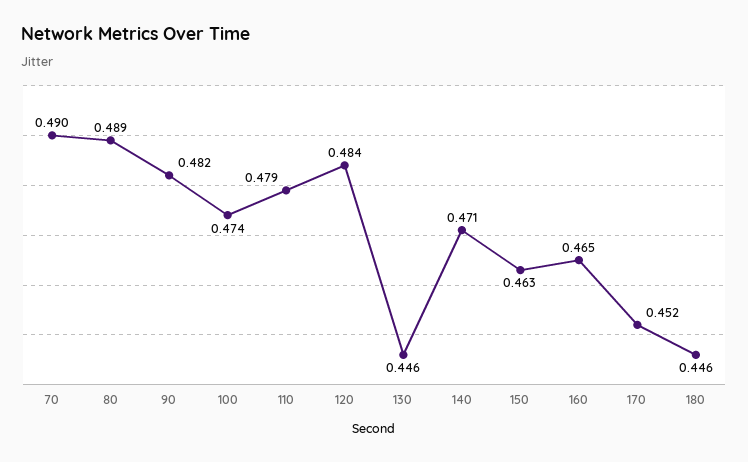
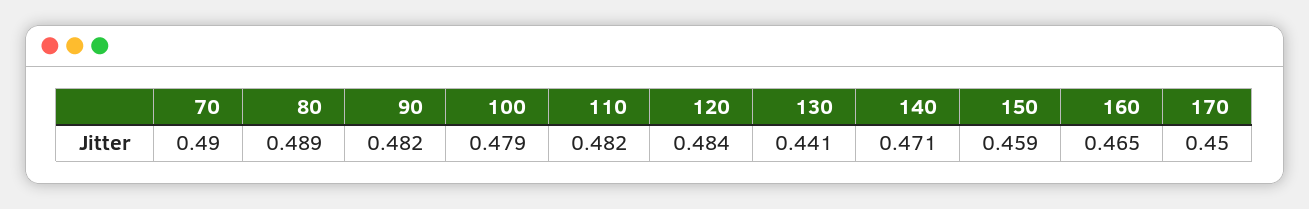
100: 0.474 -> 0.479
110: 0.479 -> 0.482
130: 0.446 -> 0.441
150: 0.463 -> 0.459
170: 0.452 -> 0.45
180: 0.446 -> none

